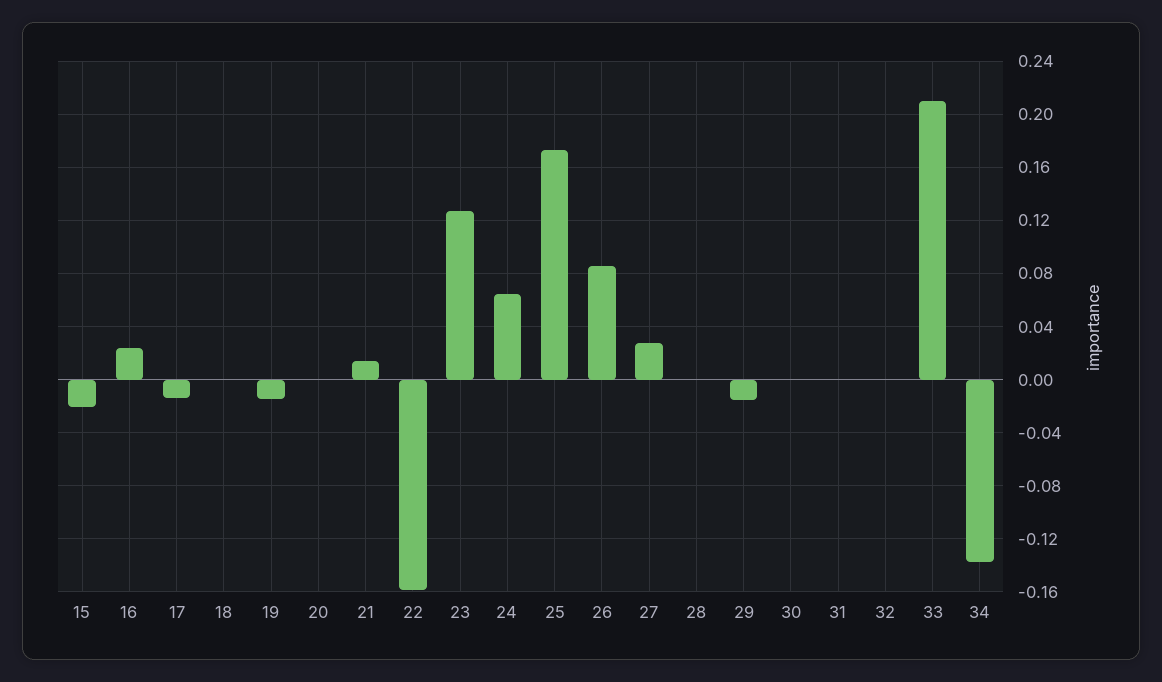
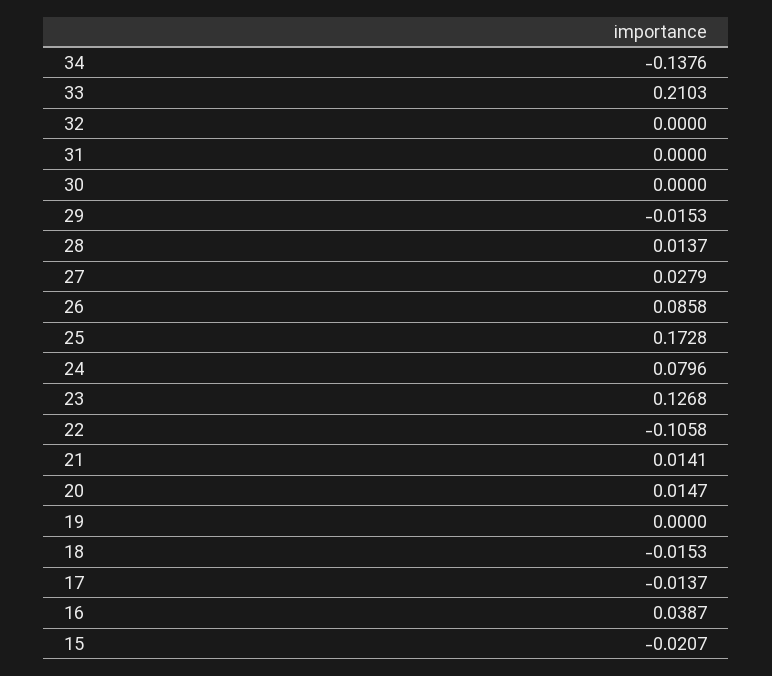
16: 0.025 -> 0.0387
18: 0 -> -0.0153
19: -0.015 -> 0
20: 0 -> 0.0147
22: -0.16 -> -0.1058
24: 0.065 -> 0.0796
28: 0 -> 0.0137

